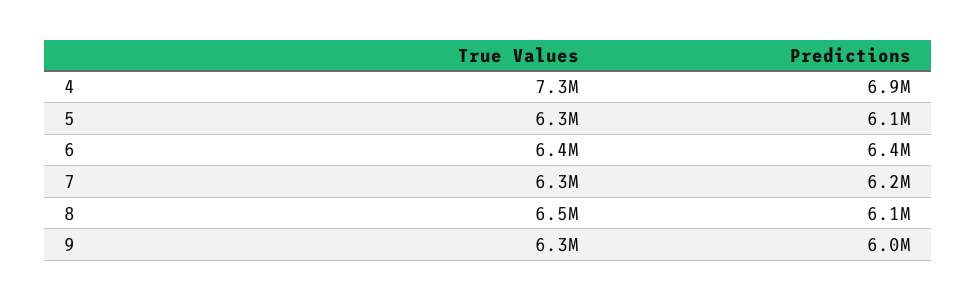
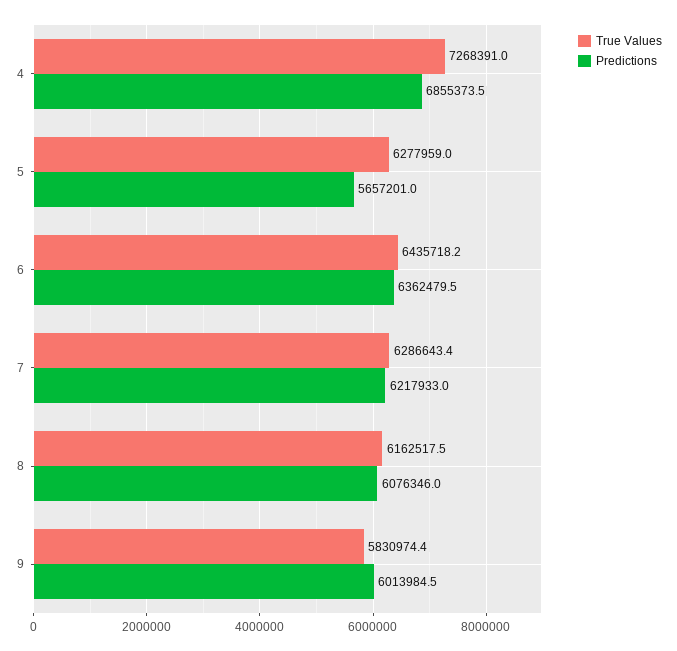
Predictions, 5: 6100000 -> 5657201
True Values, 8: 6500000 -> 6162517.5
True Values, 9: 6300000 -> 5830974.4

